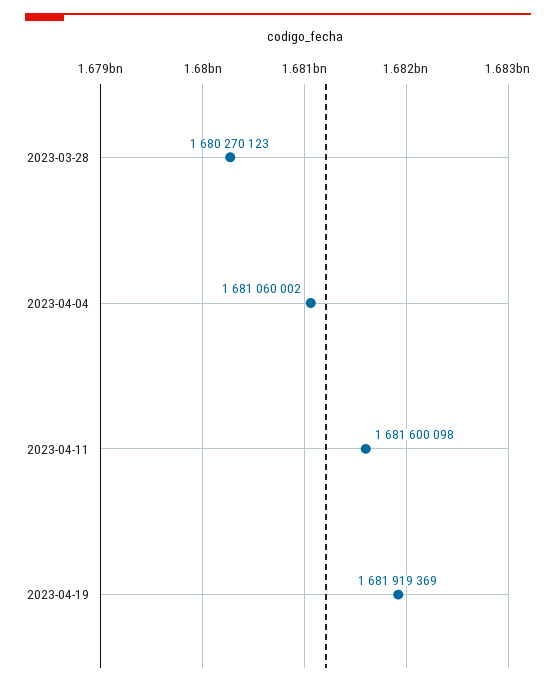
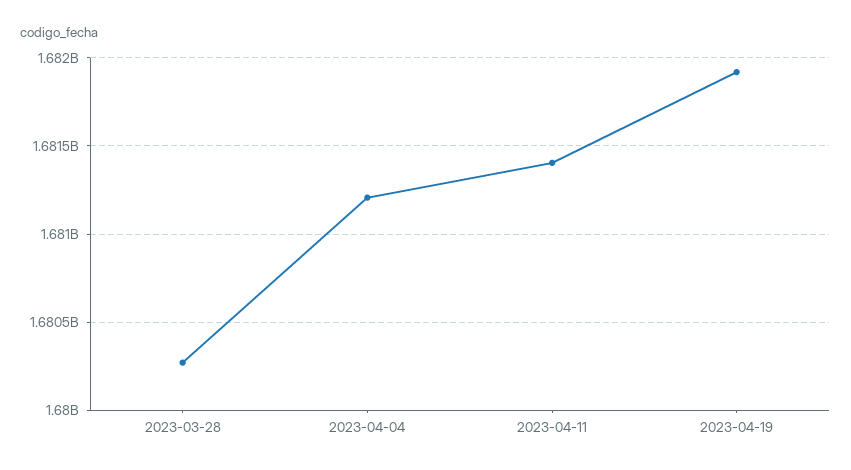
2023-04-04: 1681060002 -> 1681200000
2023-04-11: 1681600098 -> 1681400000

